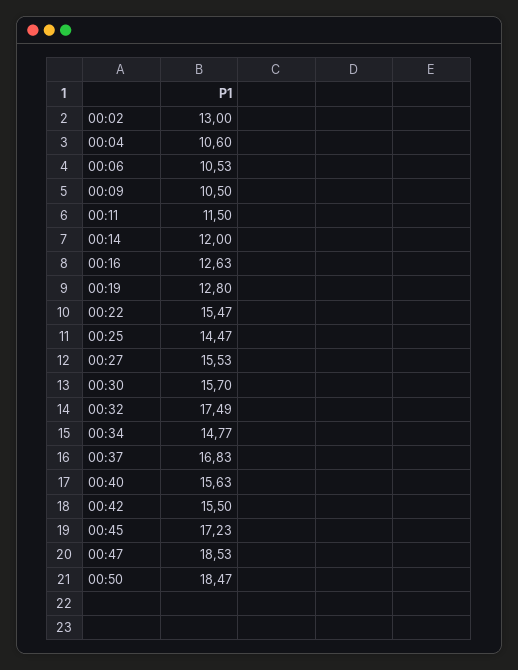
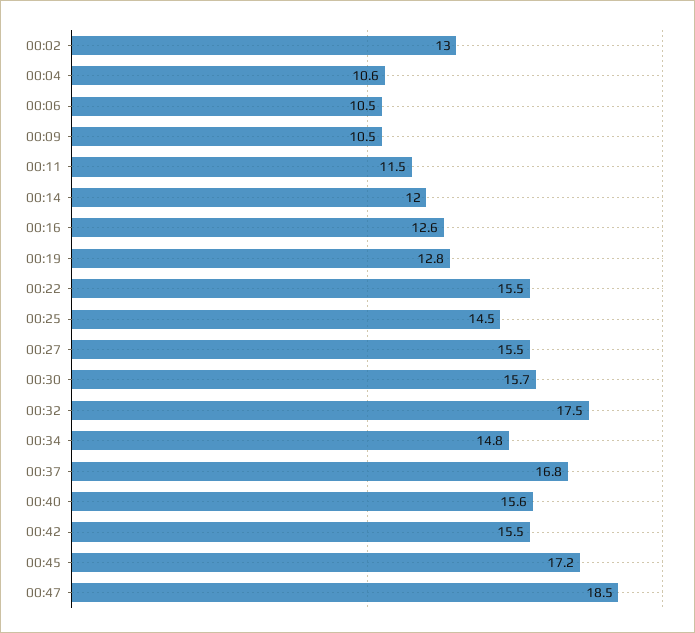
00:50: 18.47 -> none

